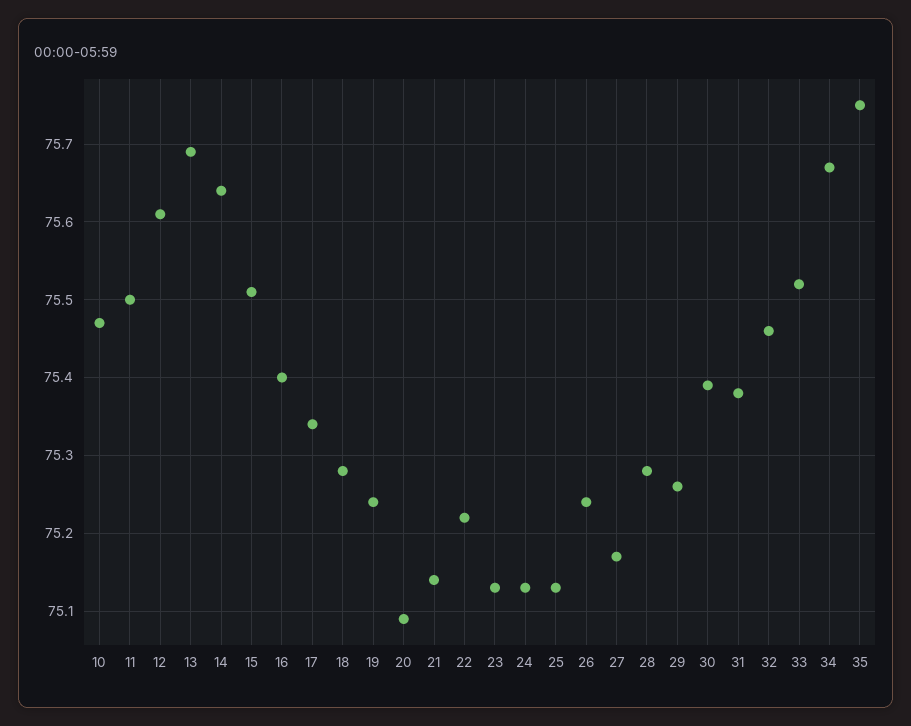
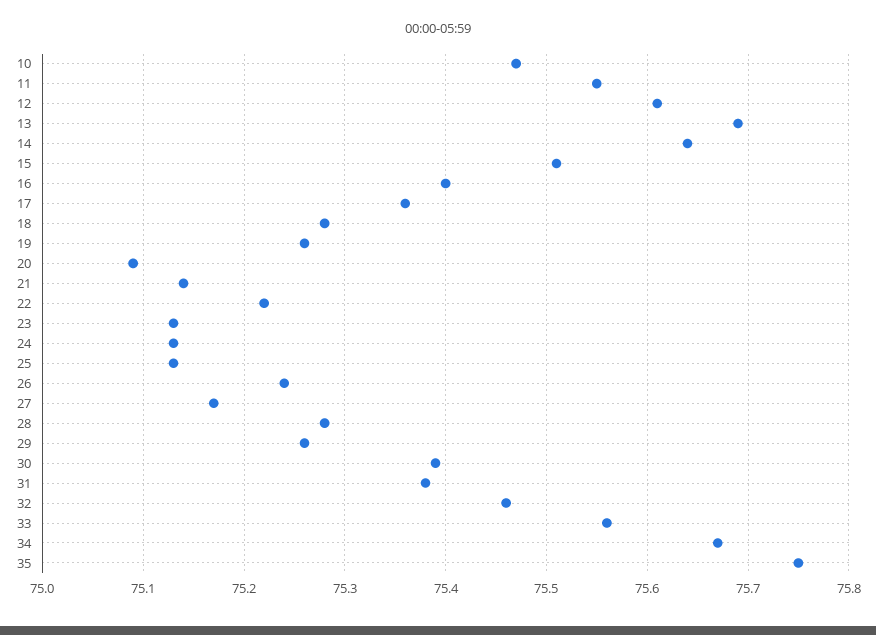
11: 75.5 -> 75.55
17: 75.34 -> 75.36
19: 75.24 -> 75.26
33: 75.52 -> 75.56

